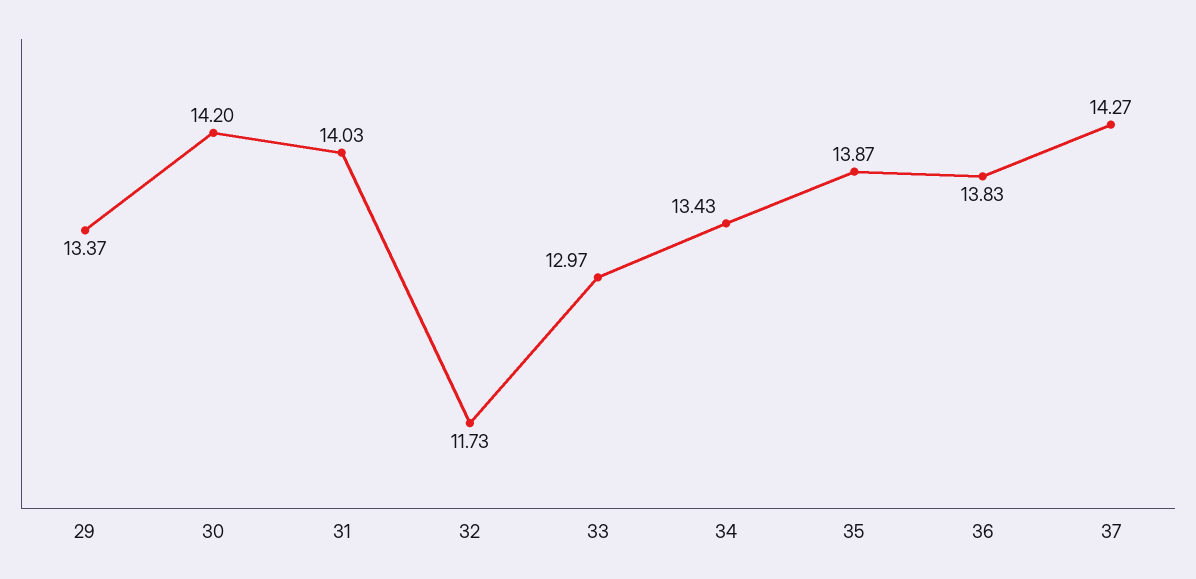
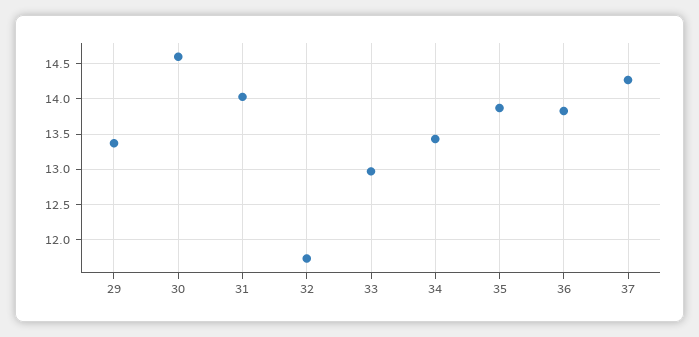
30: 14.2 -> 14.6

